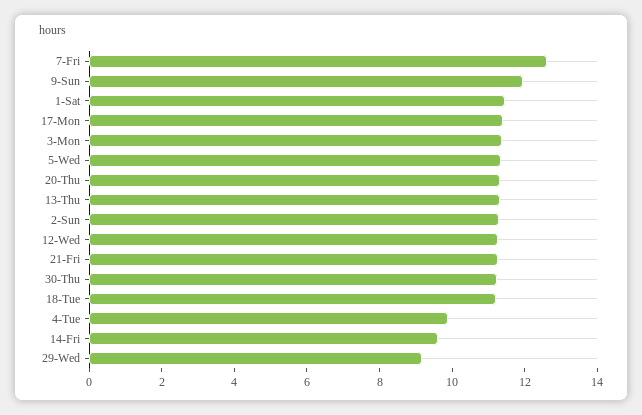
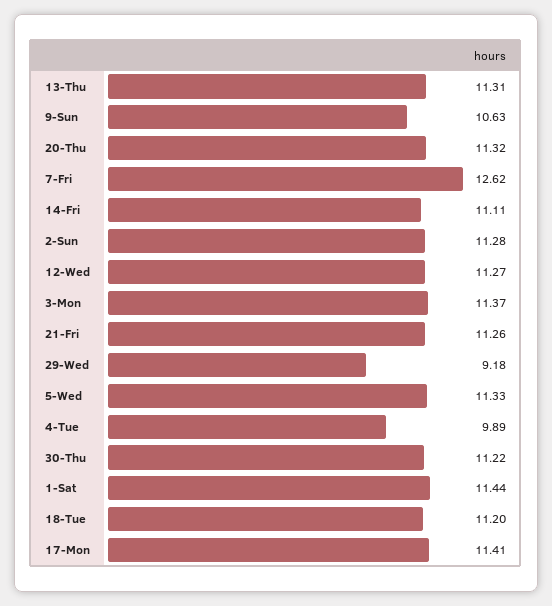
9-Sun: 12 -> 10.63
14-Fri: 9.5 -> 11.11

